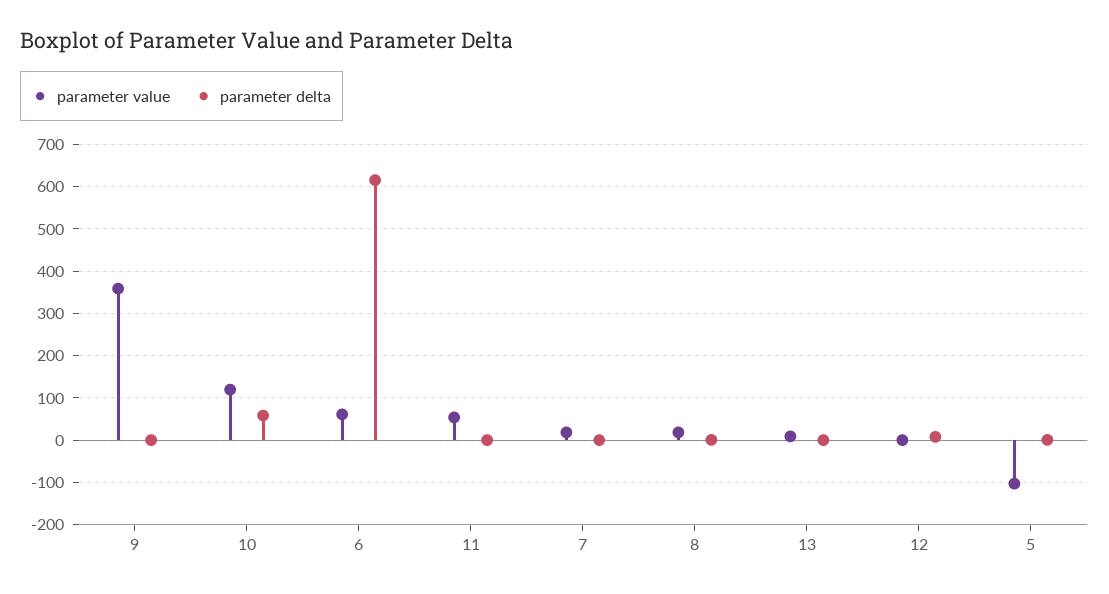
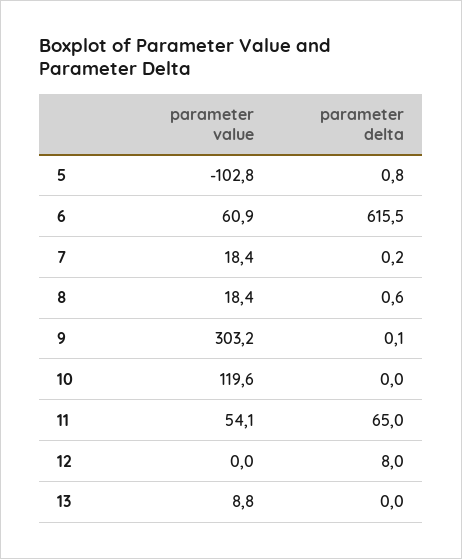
parameter value, 9: 360 -> 303.2
parameter delta, 10: 60 -> 0
parameter delta, 11: 0 -> 65

